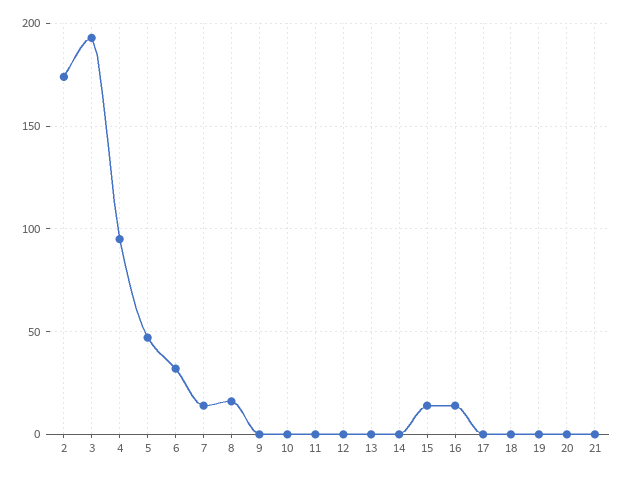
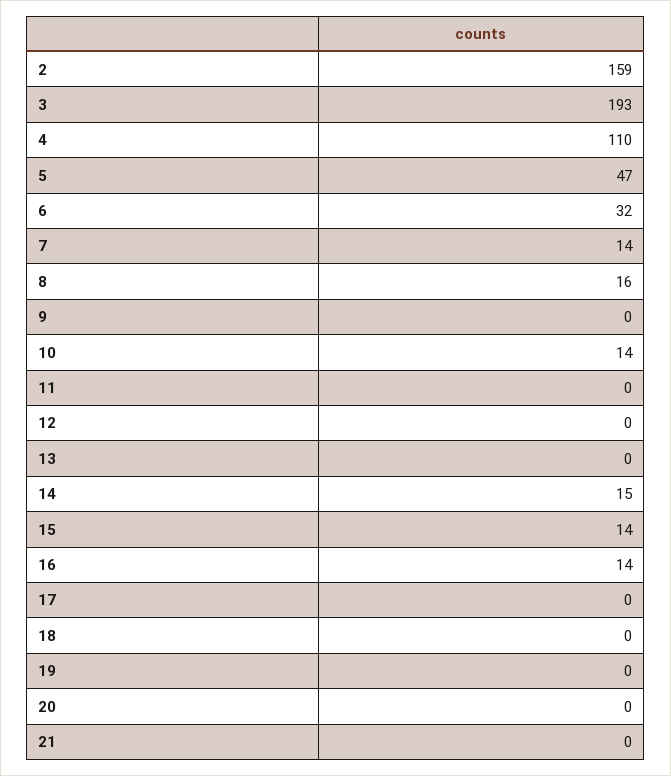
2: 175 -> 159
4: 95 -> 110
10: 0 -> 14
14: 0 -> 15

